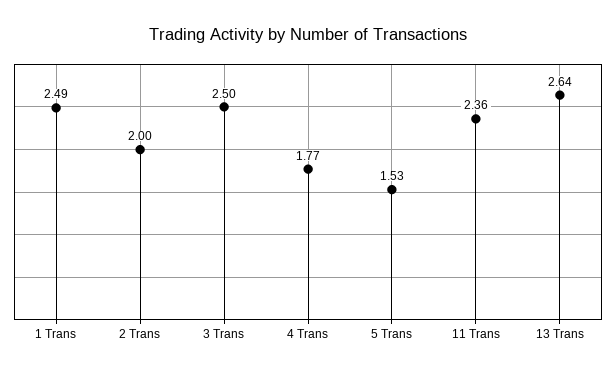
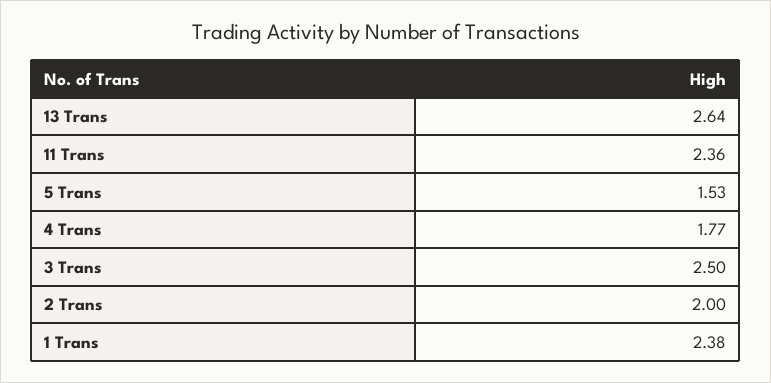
1 Trans: 2.49 -> 2.38

